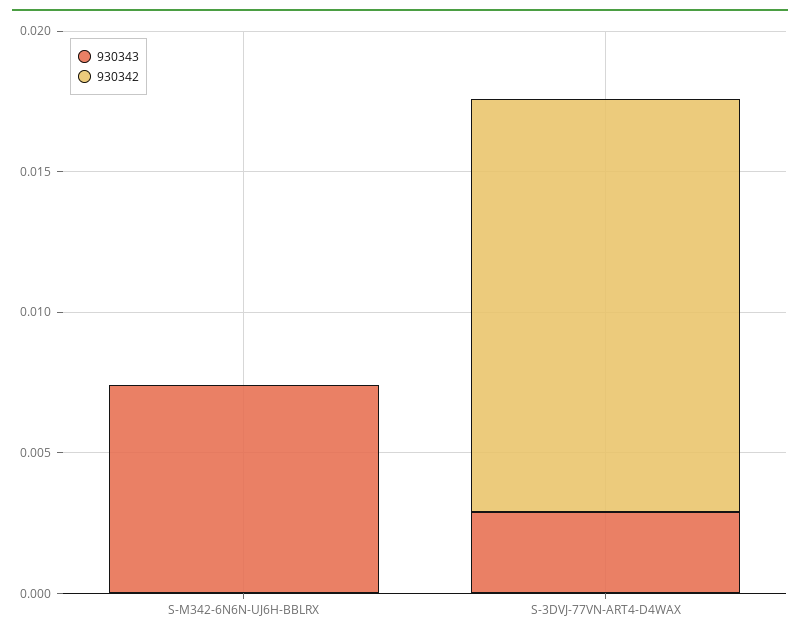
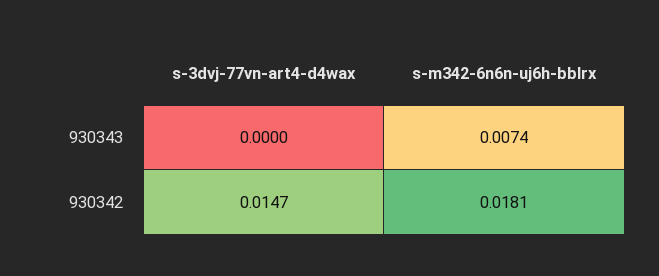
930342, S-M342-6N6N-UJ6H-BBLRX: 0 -> 0.0181
930343, S-3DVJ-77VN-ART4-D4WAX: 0.003 -> 0

